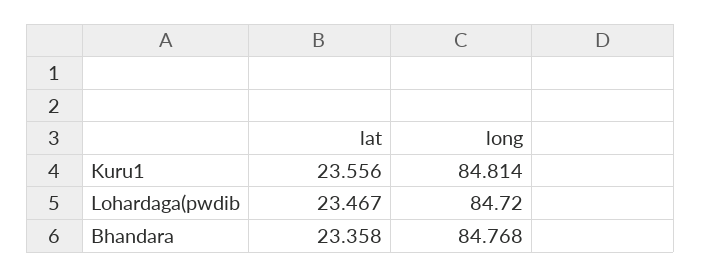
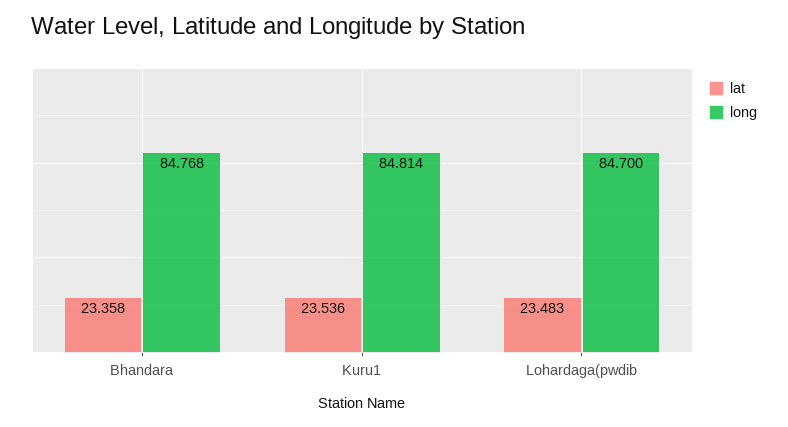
lat, Kuru1: 23.556 -> 23.536
lat, Lohardaga(pwdib: 23.467 -> 23.483
long, Lohardaga(pwdib: 84.72 -> 84.7

